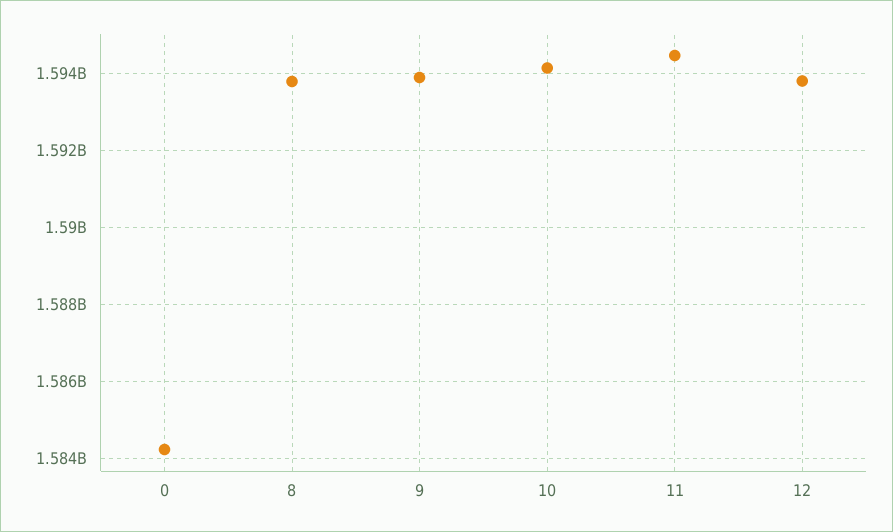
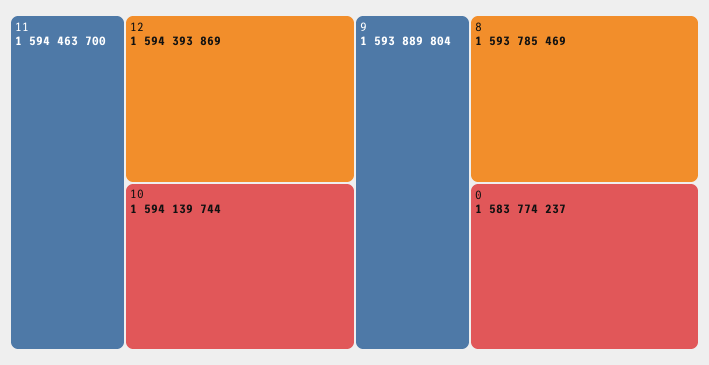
0: 1584200000 -> 1583774237
12: 1593800000 -> 1594393869

